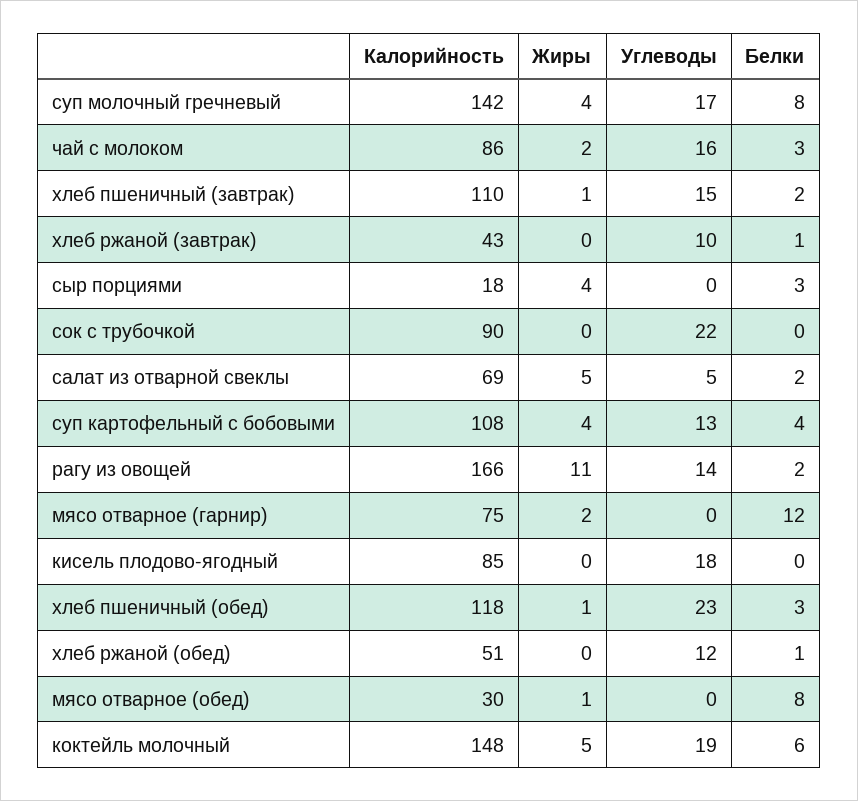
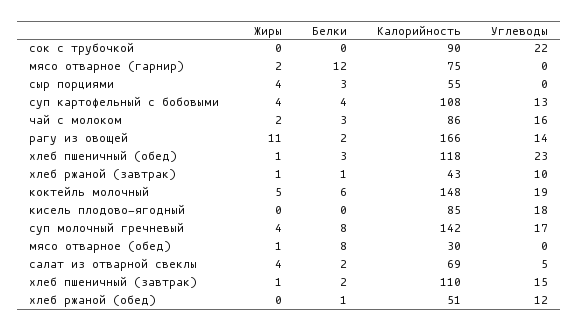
Жиры, хлеб ржаной (завтрак): 0 -> 1
Калорийность, сыр порциями: 18 -> 55
Жиры, салат из отварной свеклы: 5 -> 4

